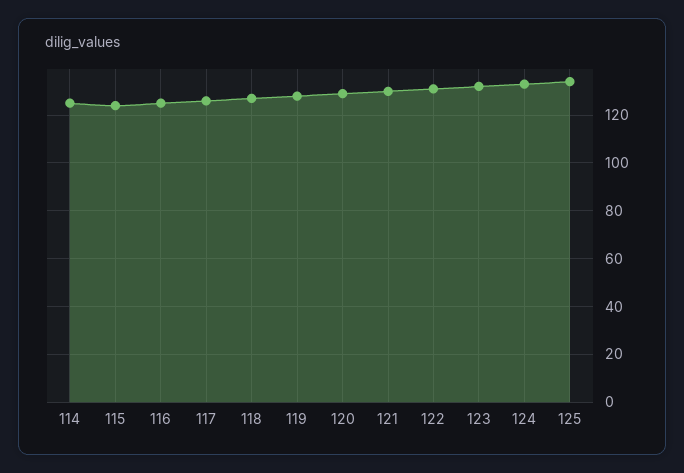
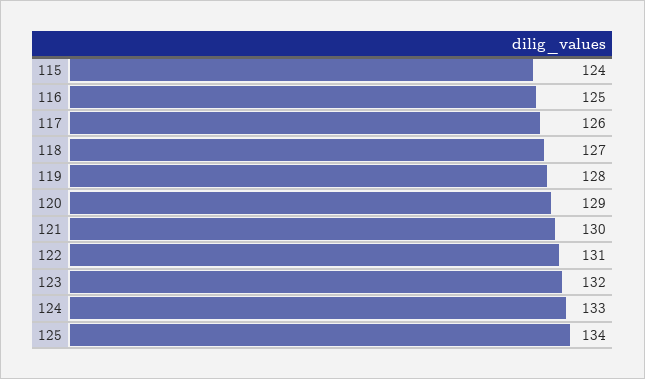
114: 125 -> none

